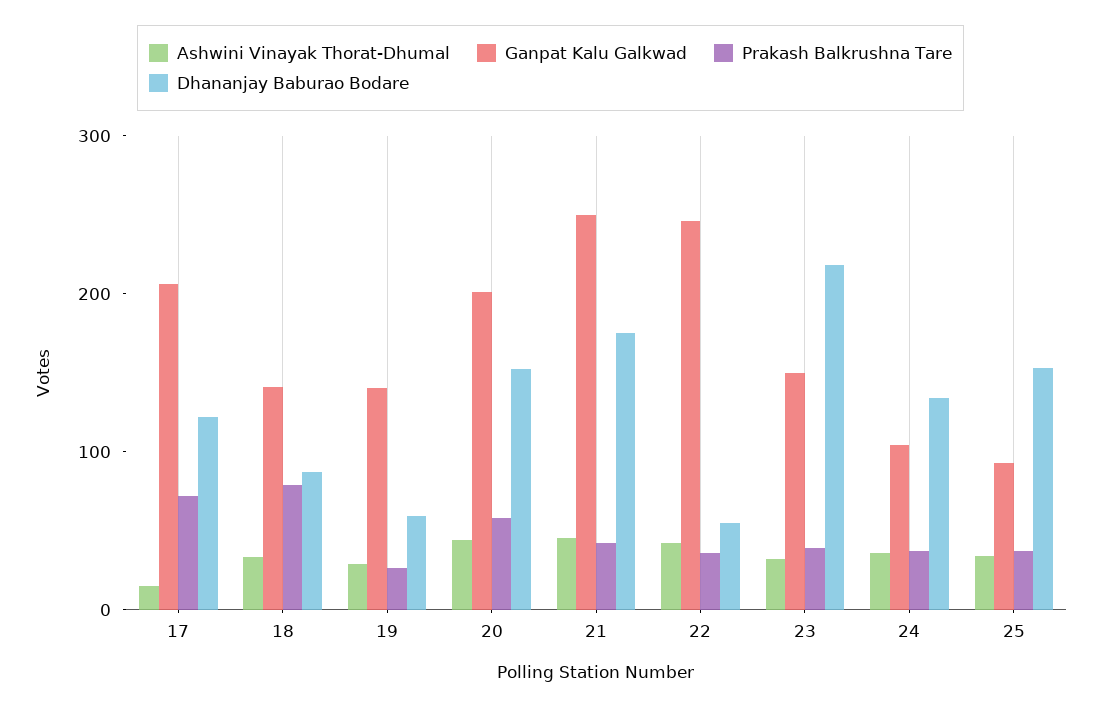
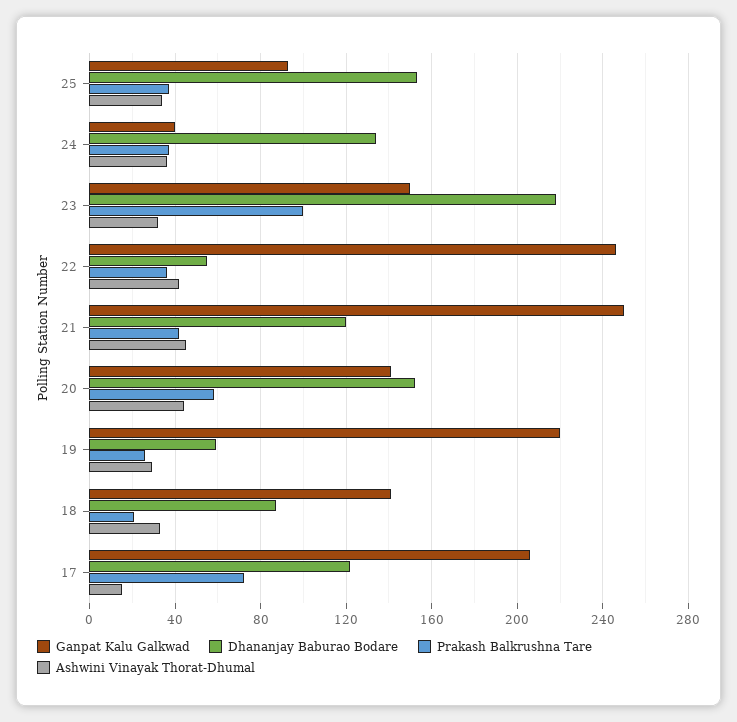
Prakash Balkrushna Tare, 18: 80 -> 20
Ganpat Kalu Galkwad, 19: 140 -> 220
Ganpat Kalu Galkwad, 20: 200 -> 140
Dhananjay Baburao Bodare, 21: 180 -> 120
Prakash Balkrushna Tare, 23: 40 -> 100
Ganpat Kalu Galkwad, 24: 100 -> 40

